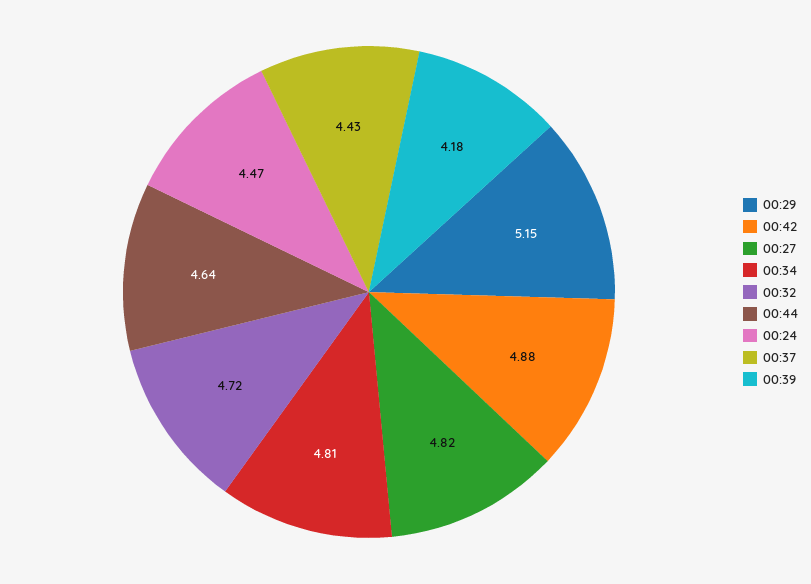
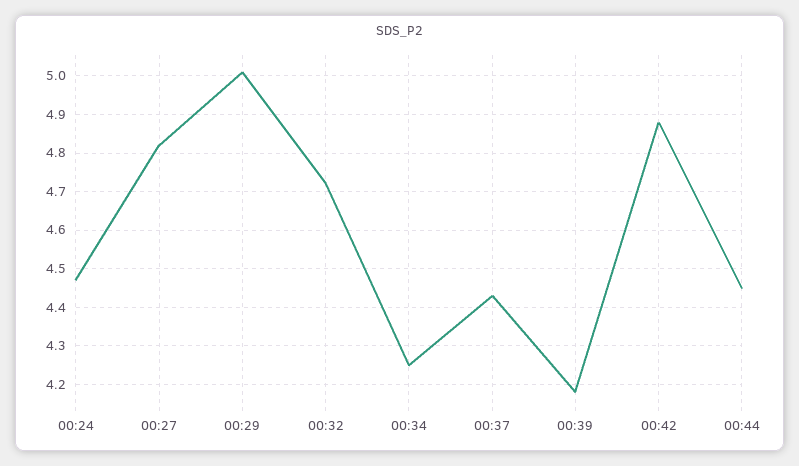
00:29: 5.15 -> 5
00:34: 4.81 -> 4.25
00:44: 4.64 -> 4.45

